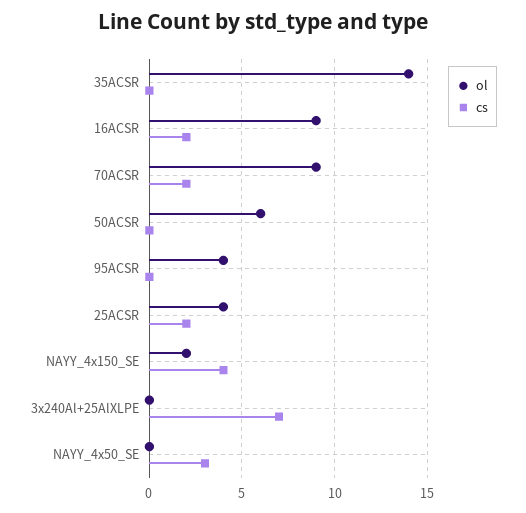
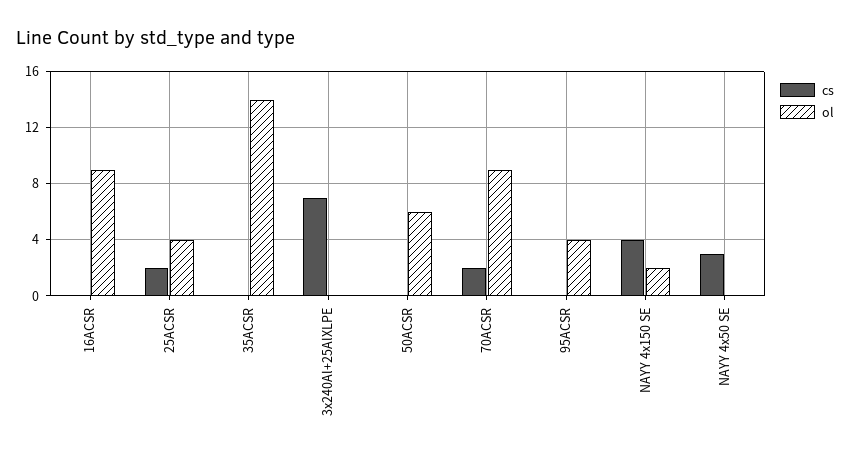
cs, 16ACSR: 2 -> 0

